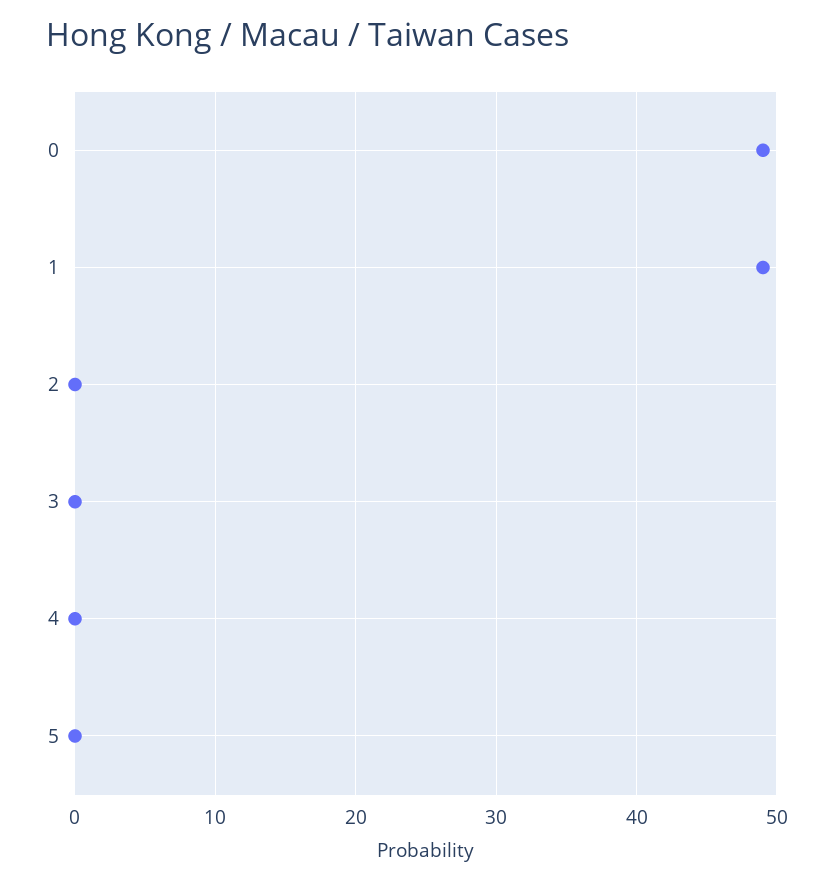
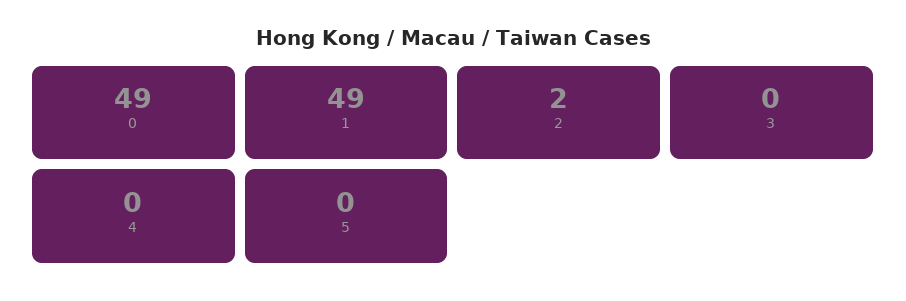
2: 0 -> 2

